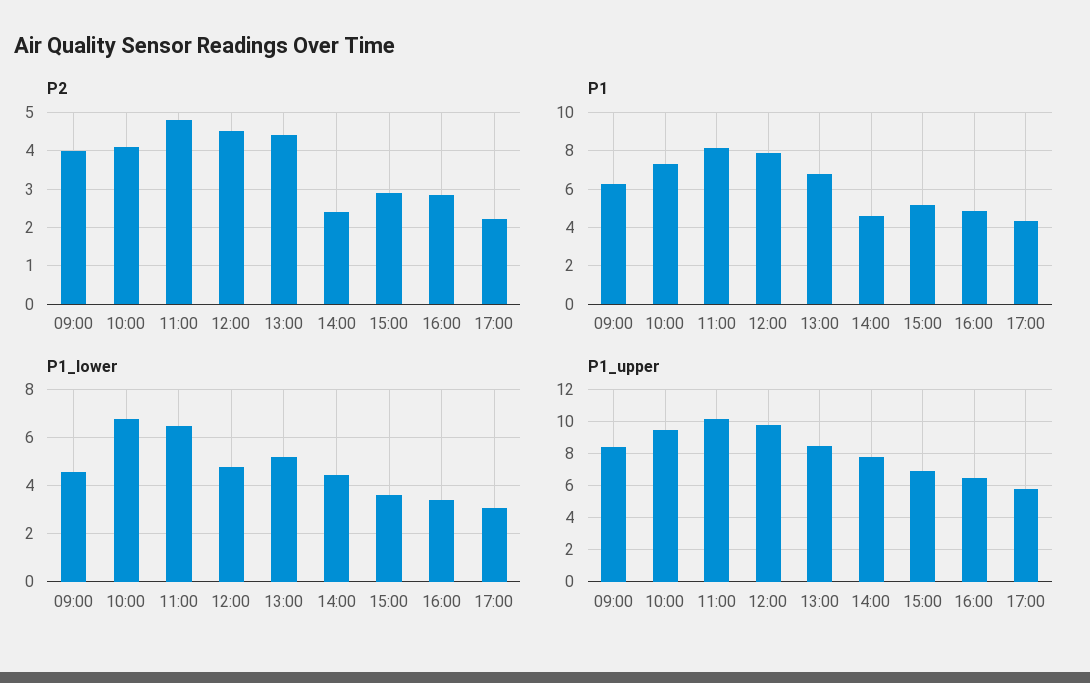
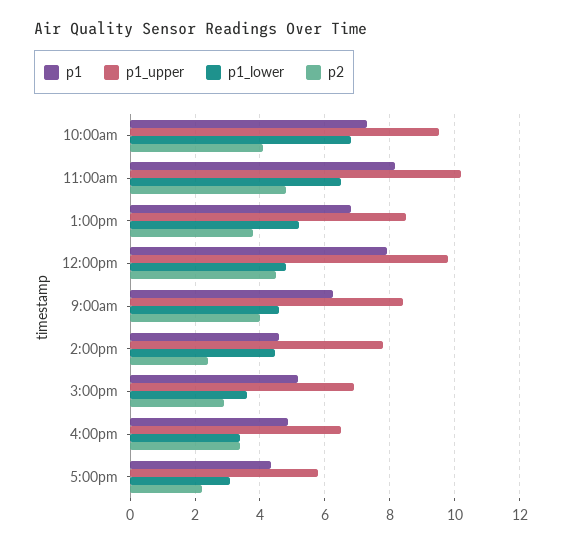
P2, 13:00: 4.4 -> 3.8
P2, 16:00: 2.8 -> 3.4

